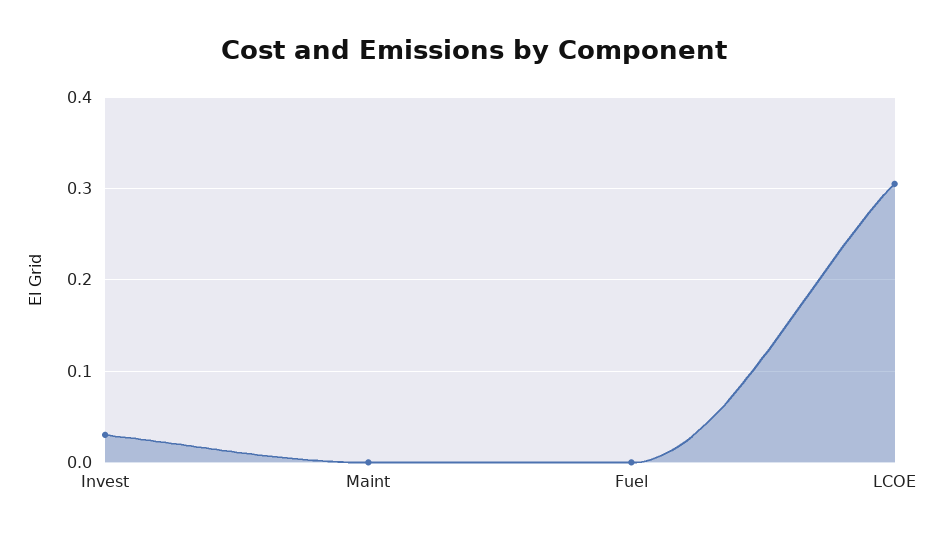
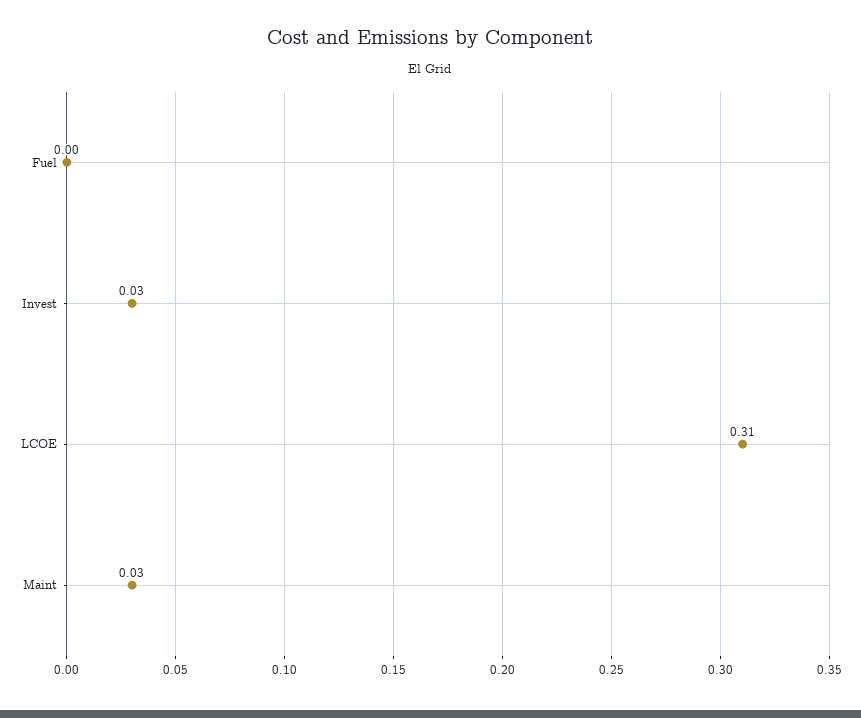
Maint: 0 -> 0.03

